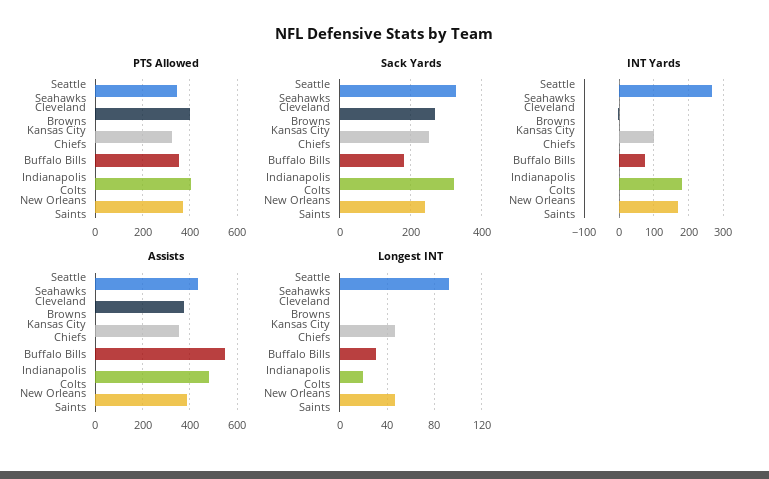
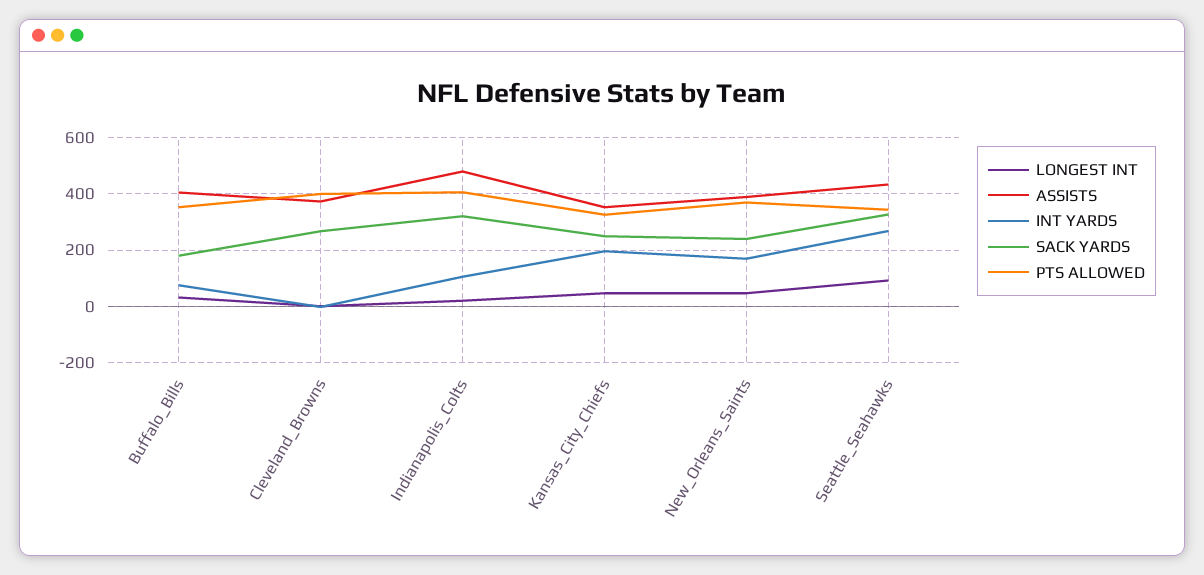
INT Yards, Kansas City Chiefs: 100 -> 200
INT Yards, Indianapolis Colts: 180 -> 100
Assists, Buffalo Bills: 550 -> 400

